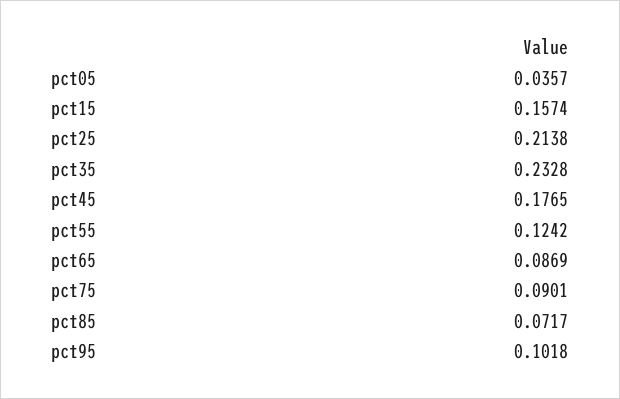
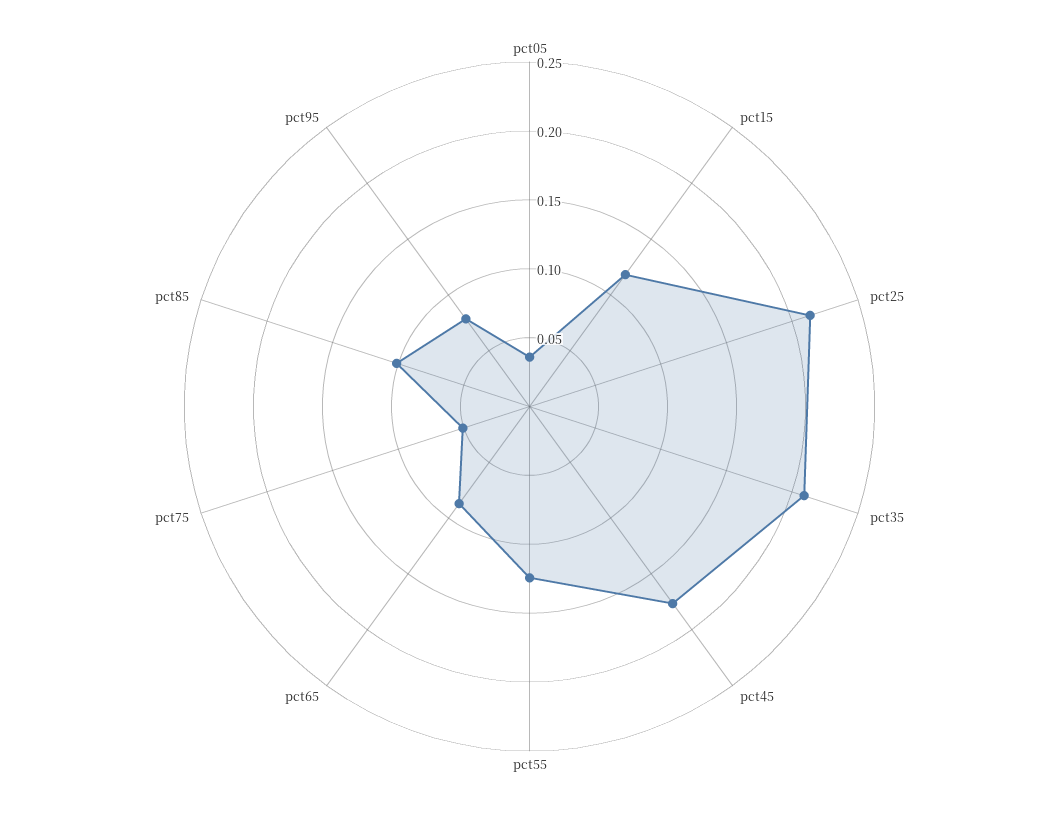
pct15: 0.1574 -> 0.12
pct35: 0.2328 -> 0.21
pct75: 0.0901 -> 0.05
pct85: 0.0717 -> 0.1
pct95: 0.1018 -> 0.08

